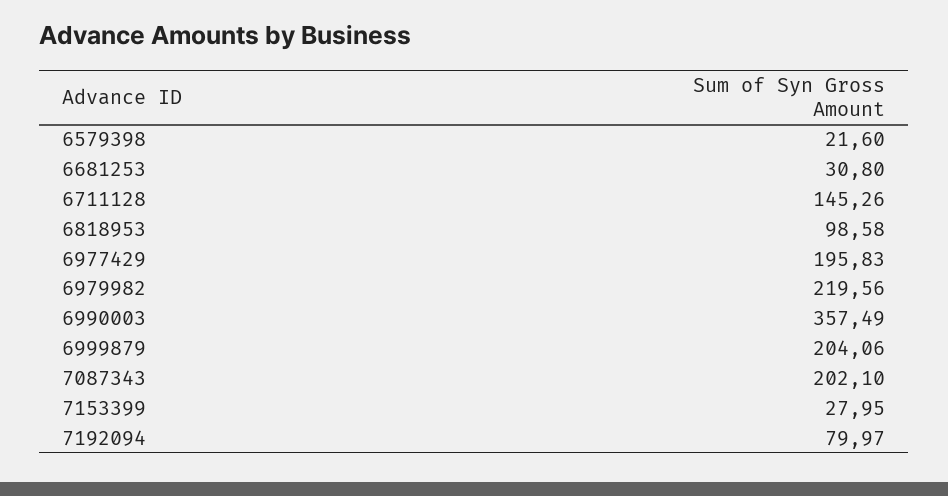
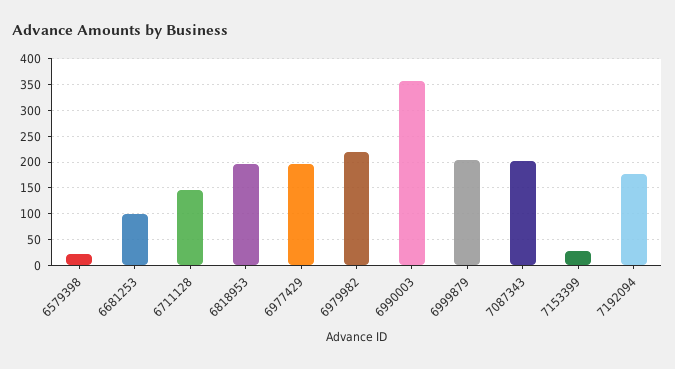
6681253: 30.8 -> 100
6818953: 98.58 -> 200
7192094: 79.97 -> 175

